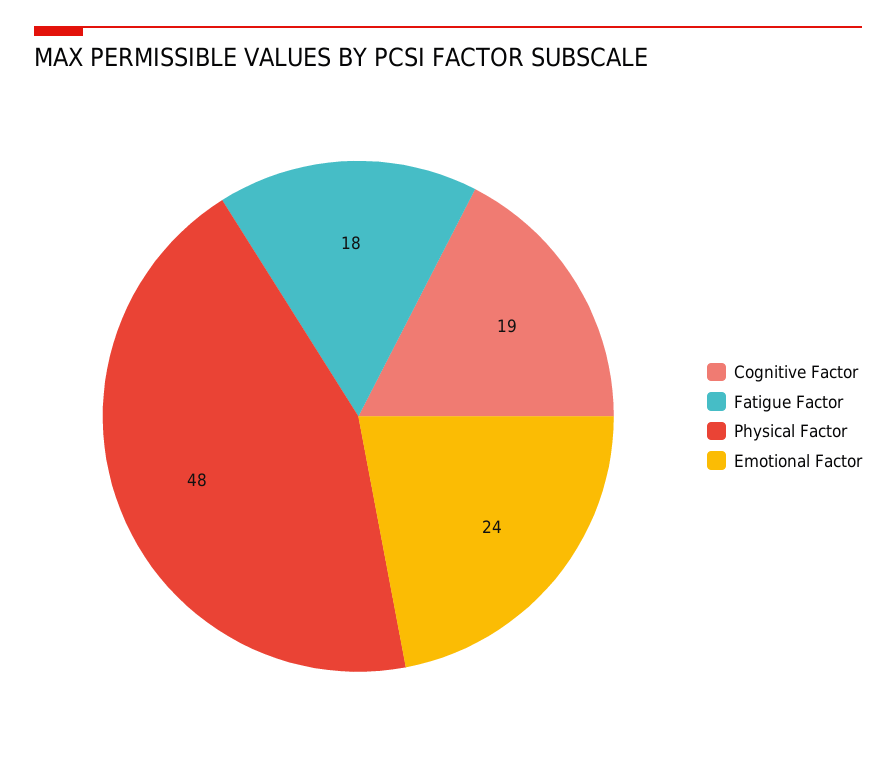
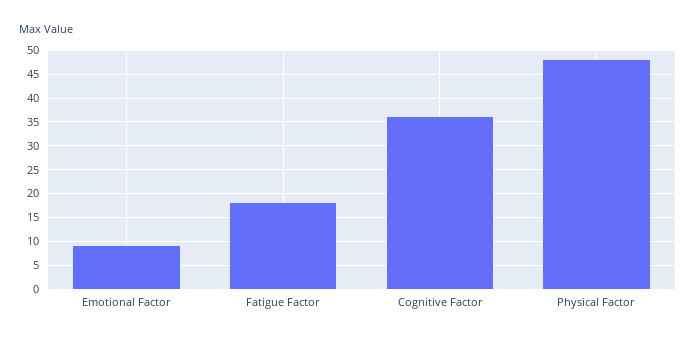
Cognitive Factor: 19 -> 35
Emotional Factor: 24 -> 10

